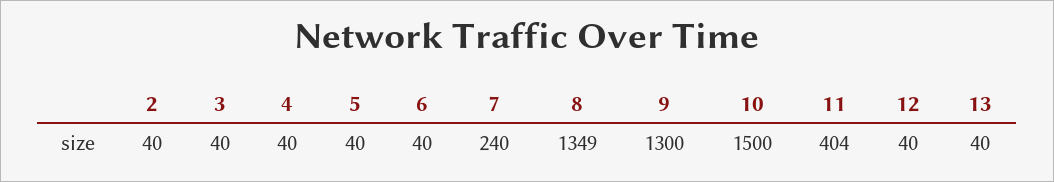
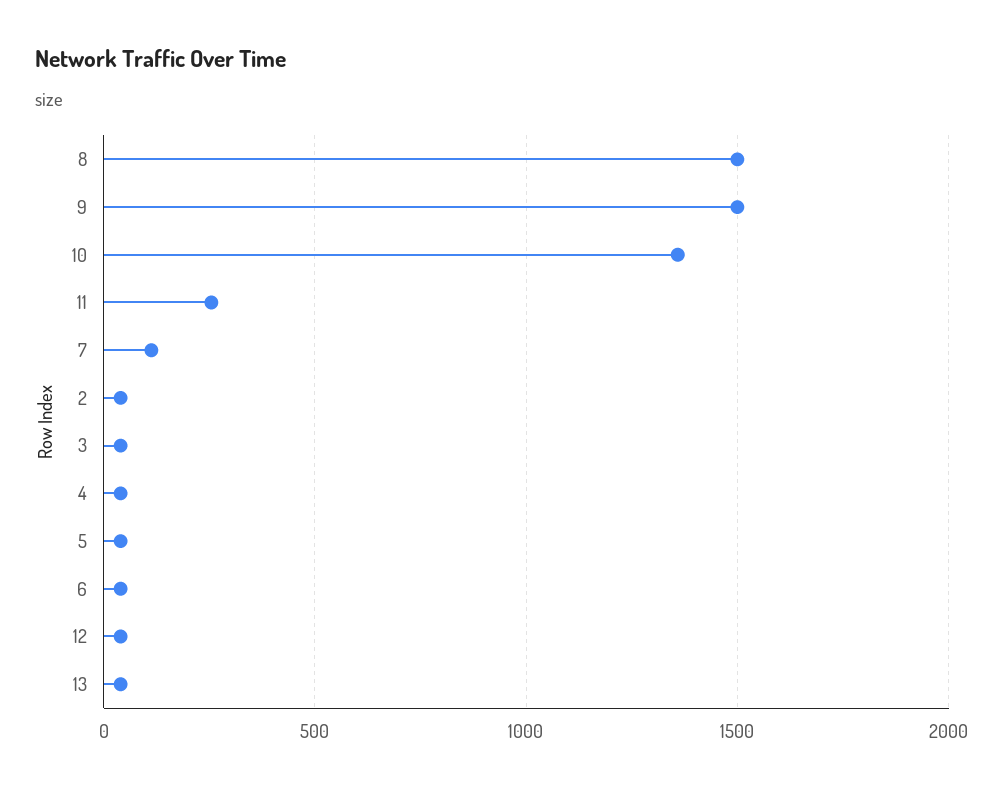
7: 240 -> 100
8: 1349 -> 1500
9: 1300 -> 1500
10: 1500 -> 1350
11: 404 -> 250

